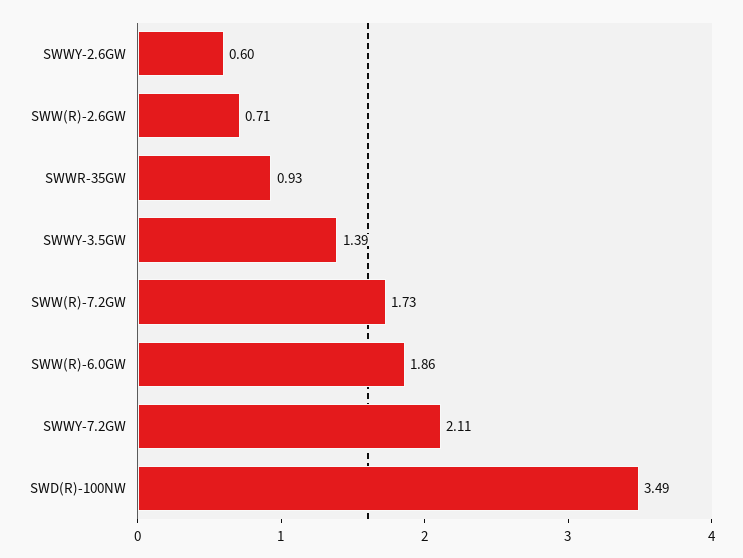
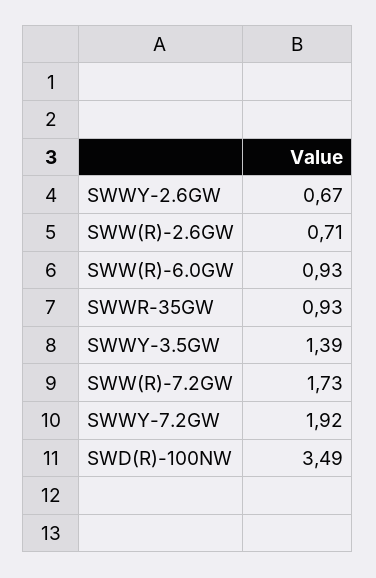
SWWY-2.6GW: 0.6 -> 0.67
SWW(R)-6.0GW: 1.86 -> 0.93
SWWY-7.2GW: 2.11 -> 1.92

